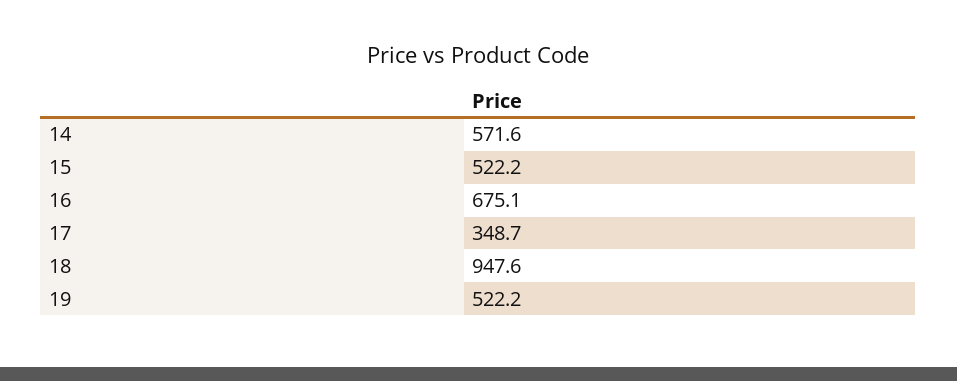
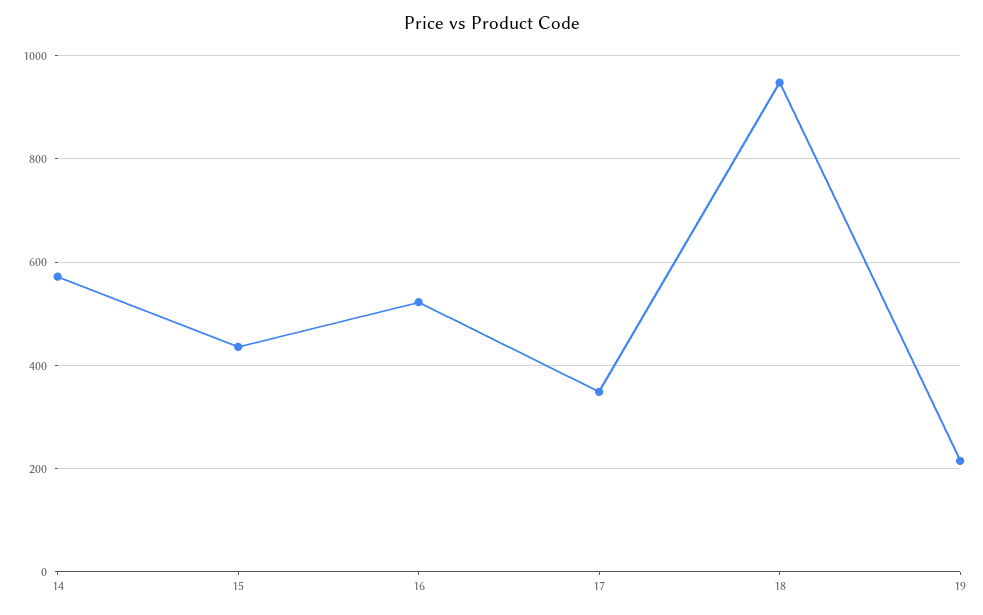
15: 522.2 -> 440
16: 675.1 -> 520
19: 522.2 -> 220

